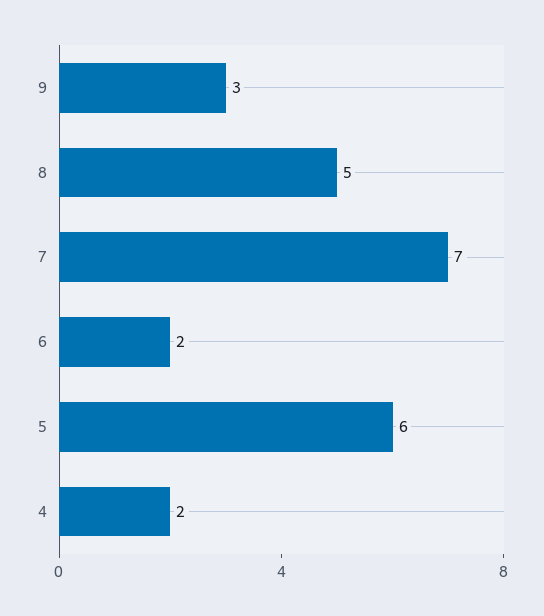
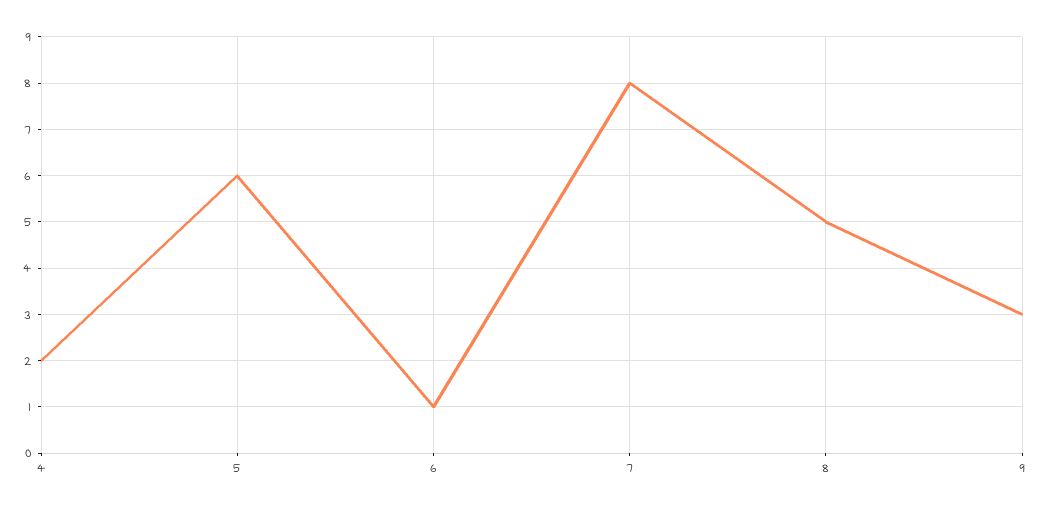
7: 7 -> 8
6: 2 -> 1

